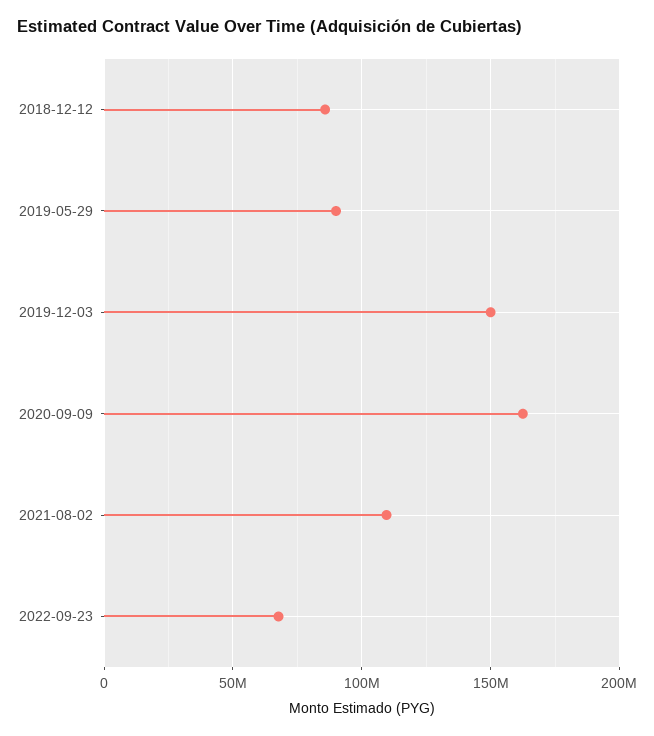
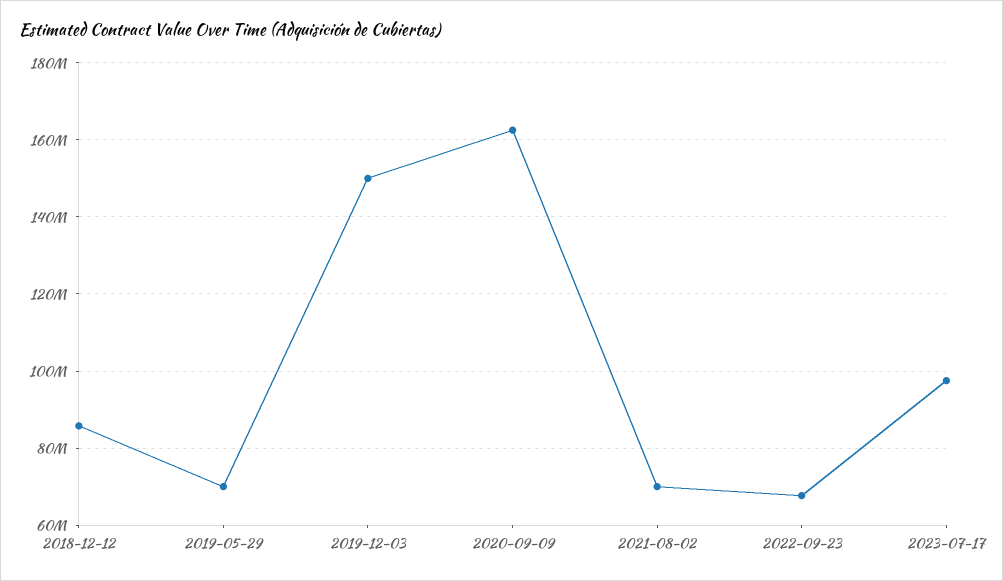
2019-05-29: 90000000 -> 70000000
2021-08-02: 110000000 -> 70000000
2023-07-17: none -> 98000000

